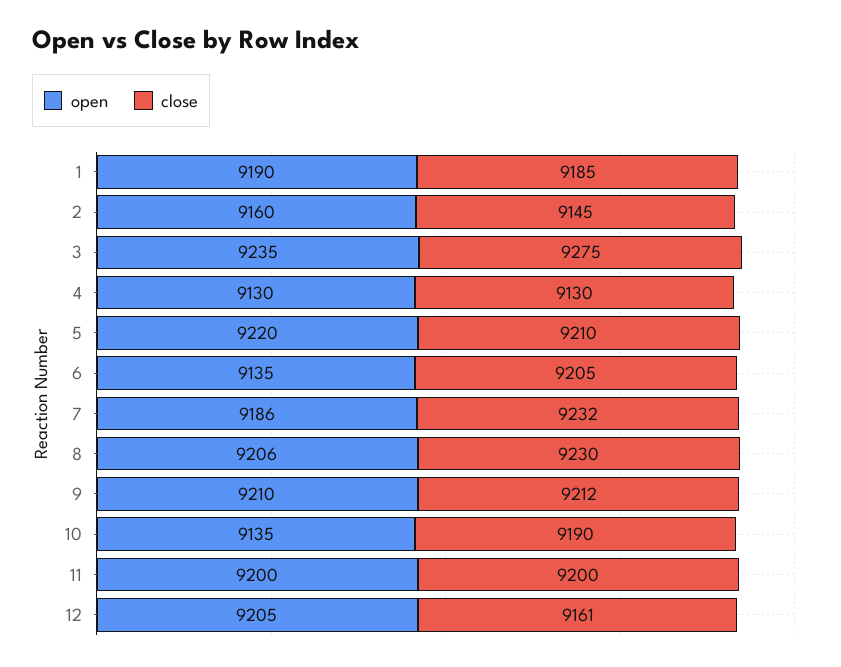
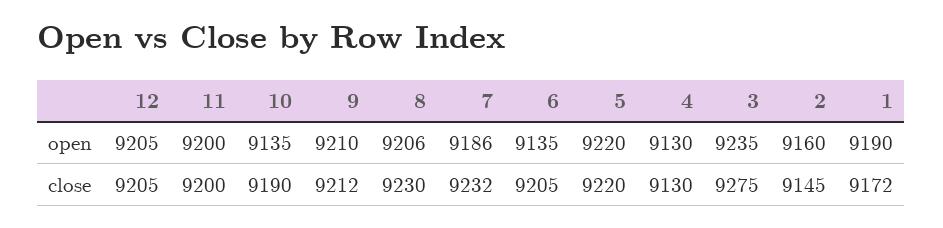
close, 1: 9185 -> 9172
close, 5: 9210 -> 9220
close, 12: 9161 -> 9205

